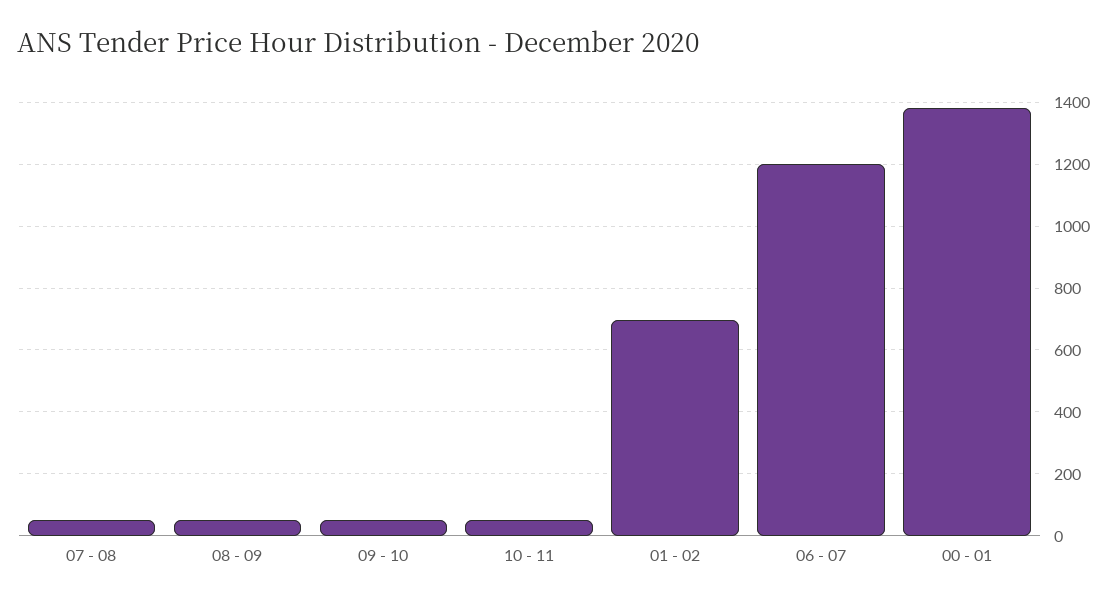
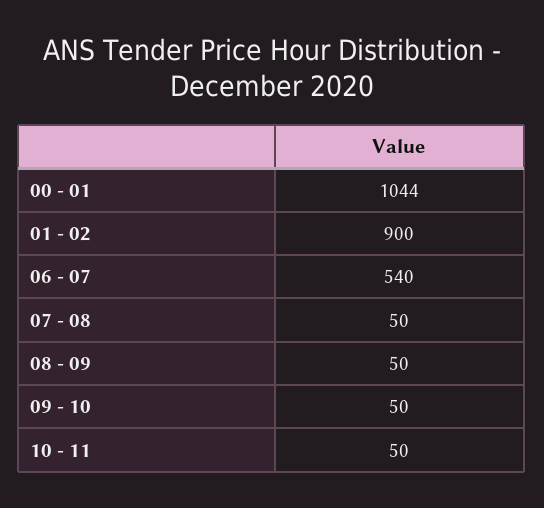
01 - 02: 700 -> 900
06 - 07: 1200 -> 540
00 - 01: 1380 -> 1044

